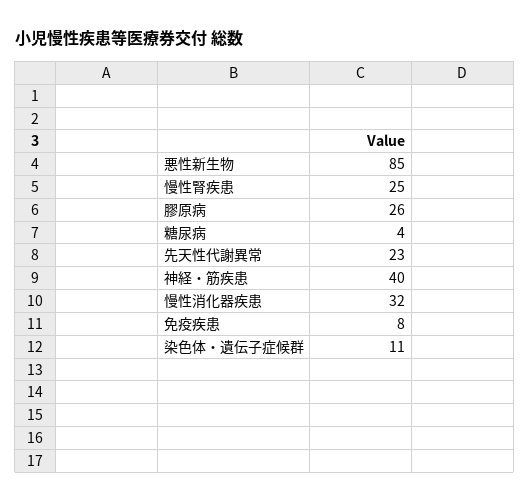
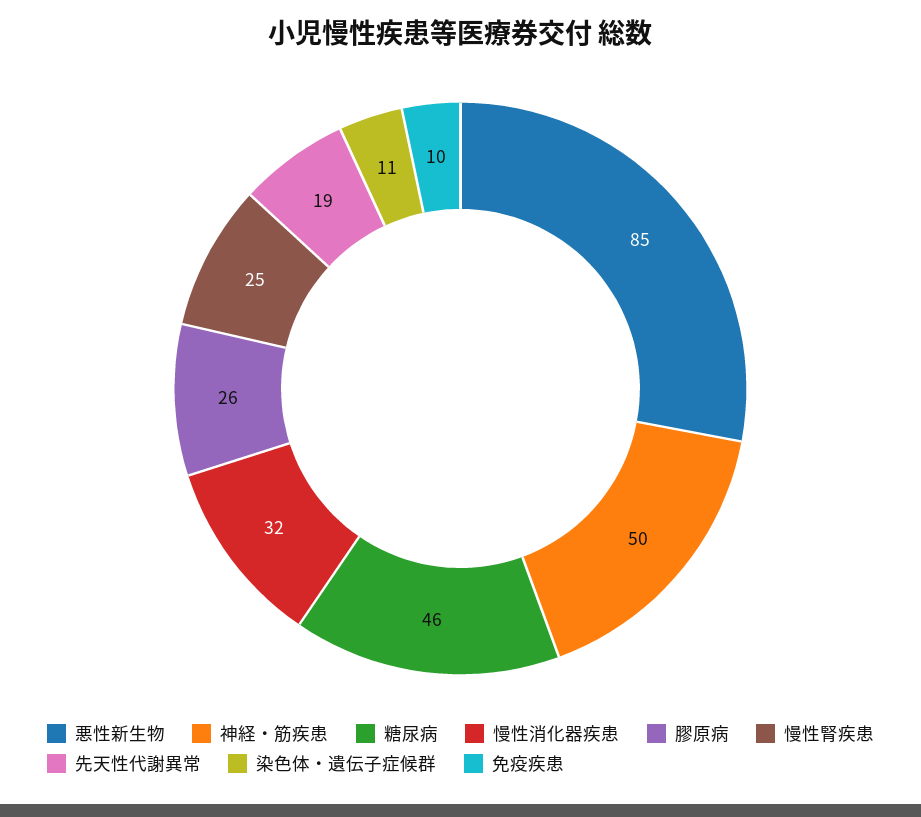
糖尿病: 4 -> 46
先天性代謝異常: 23 -> 19
神経・筋疾患: 40 -> 50
免疫疾患: 8 -> 10

